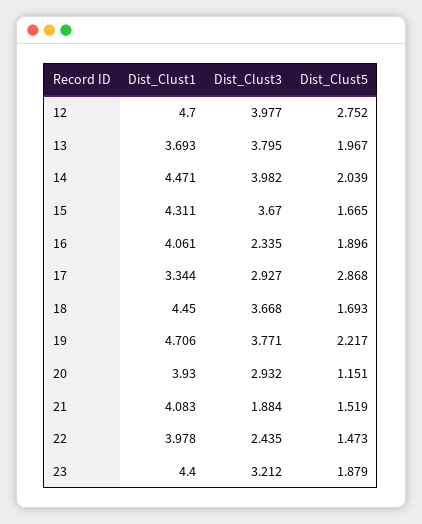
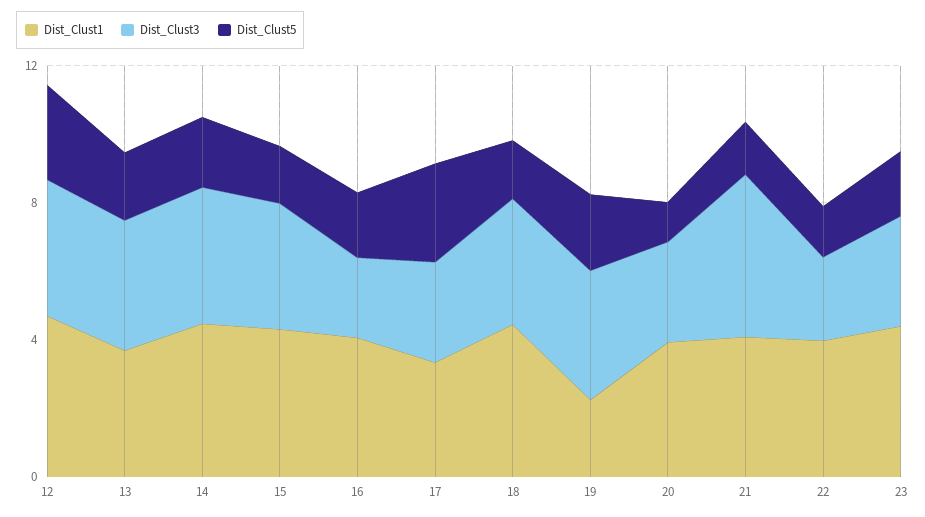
Dist_Clust1, 19: 4.706 -> 2
Dist_Clust3, 21: 1.884 -> 5

